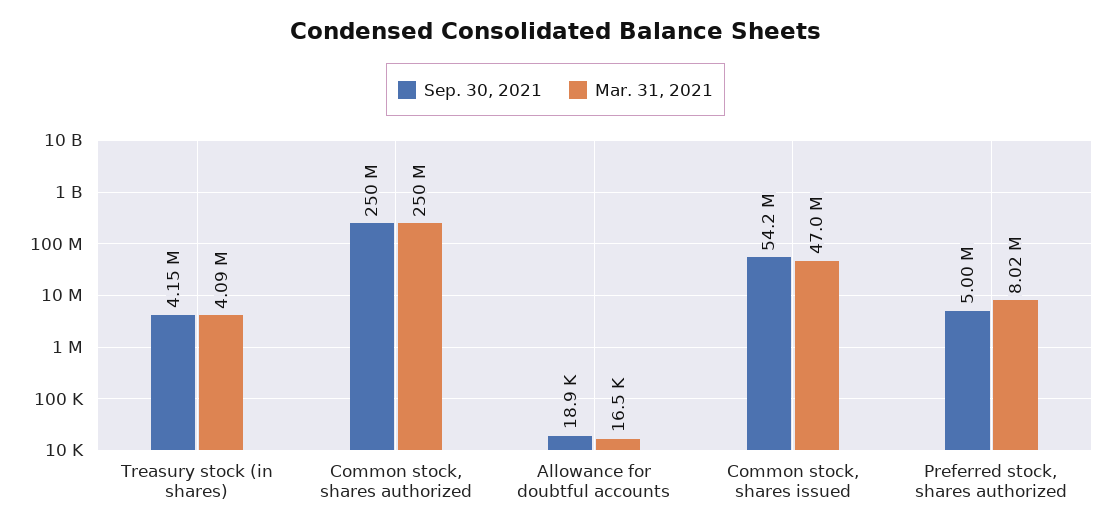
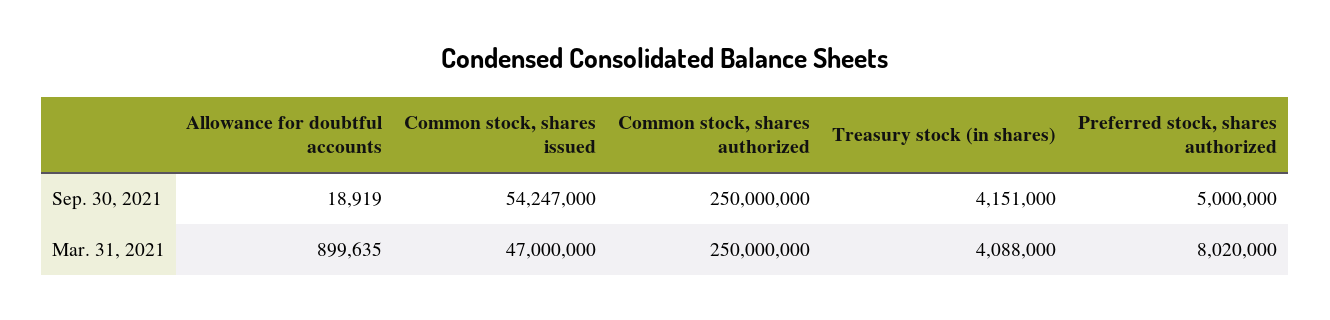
Mar. 31, 2021, Allowance for doubtful accounts: 16500 -> 899635

